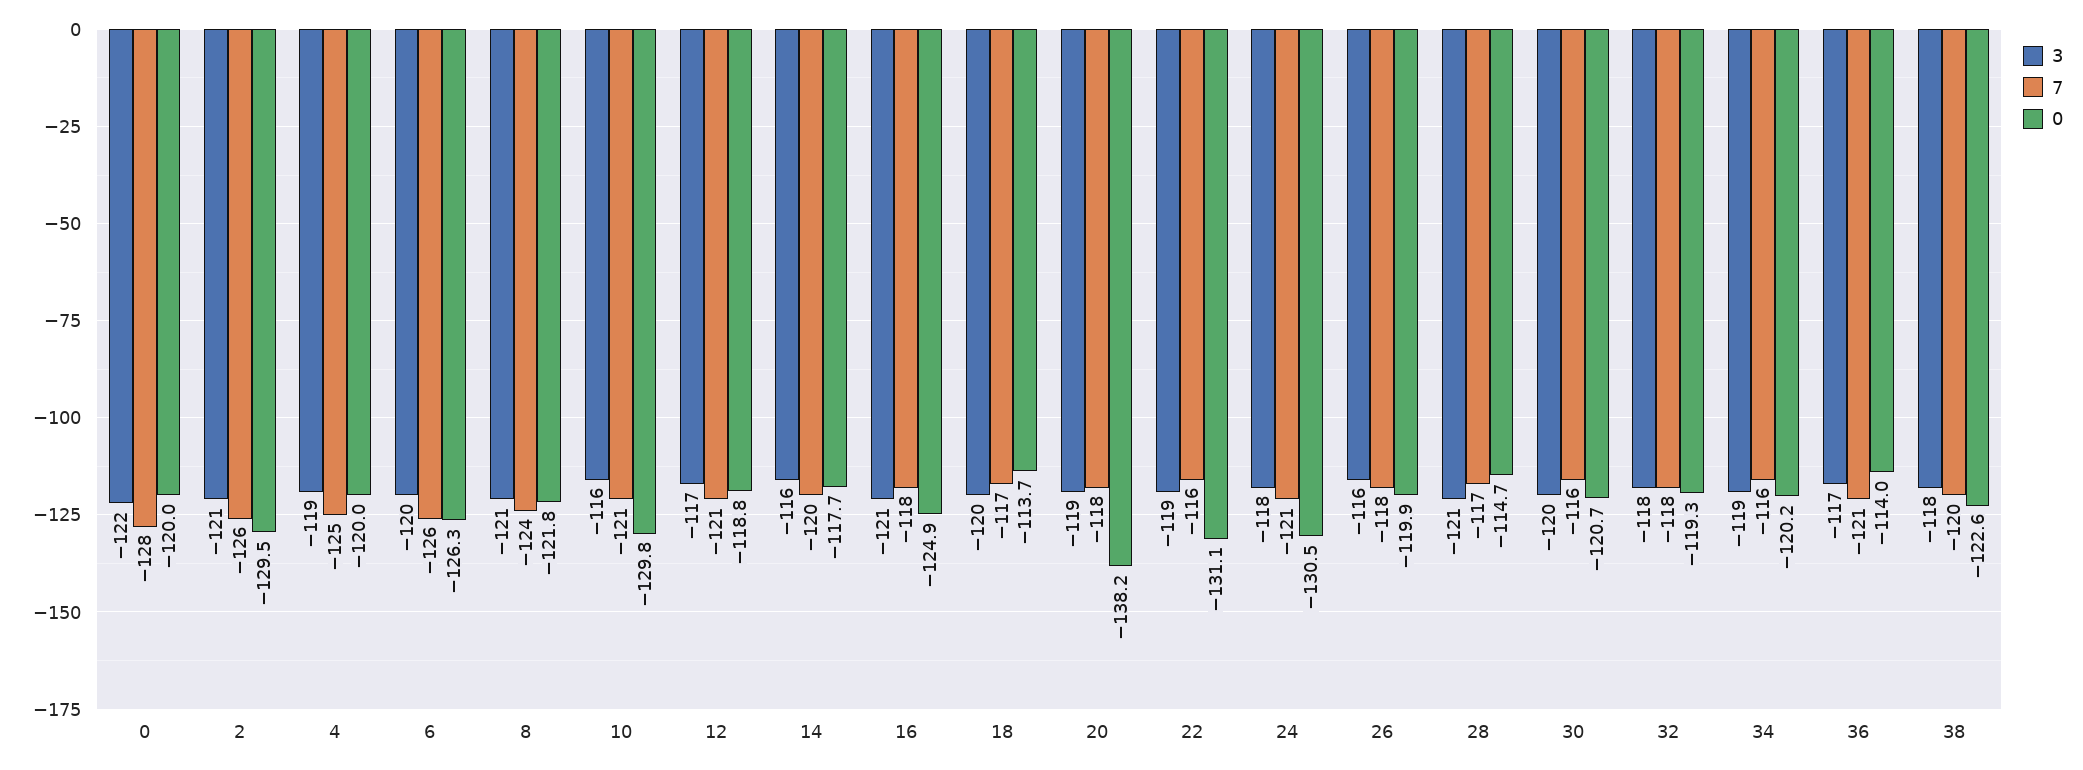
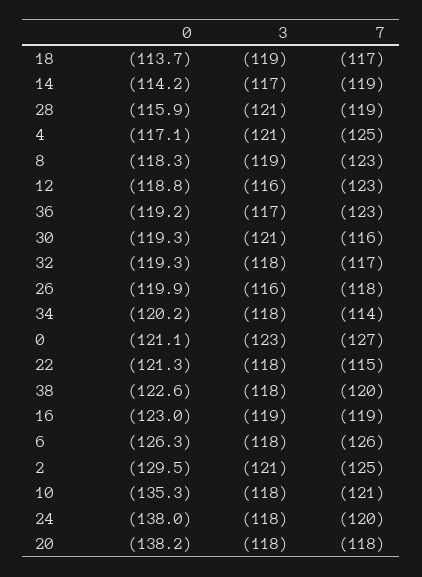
3, 0: -122 -> -123
7, 0: -128 -> -127
0, 0: -120 -> -121.1
7, 2: -126 -> -125
3, 4: -119 -> -121
0, 4: -120 -> -117.1
3, 6: -120 -> -118
3, 8: -121 -> -119
7, 8: -124 -> -123
0, 8: -121.8 -> -118.3
3, 10: -116 -> -118
0, 10: -129.8 -> -135.3
3, 12: -117 -> -116
7, 12: -121 -> -123
3, 14: -116 -> -117
7, 14: -120 -> -119
0, 14: -117.7 -> -114.2
3, 16: -121 -> -119
7, 16: -118 -> -119
0, 16: -124.9 -> -123
3, 18: -120 -> -119
3, 20: -119 -> -118
3, 22: -119 -> -118
7, 22: -116 -> -115
0, 22: -131.1 -> -121.3
7, 24: -121 -> -120
0, 24: -130.5 -> -138
7, 28: -117 -> -119
0, 28: -114.7 -> -115.9
3, 30: -120 -> -121
0, 30: -120.7 -> -119.3
7, 32: -118 -> -117
3, 34: -119 -> -118
7, 34: -116 -> -114
7, 36: -121 -> -123
0, 36: -114 -> -119.2

